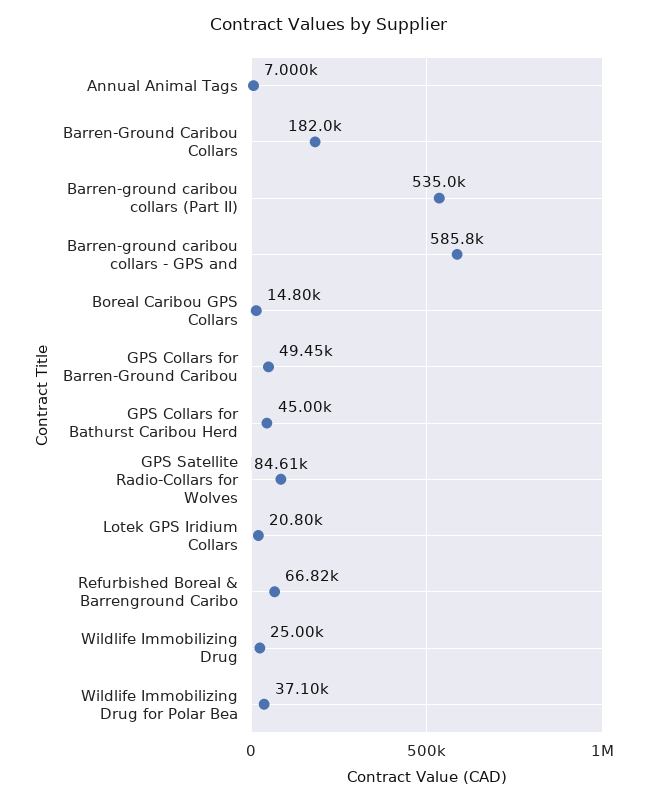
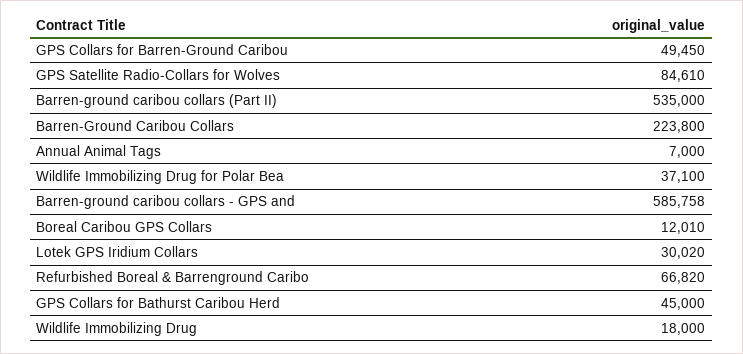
Barren-Ground Caribou Collars: 182000 -> 223800
Boreal Caribou GPS Collars: 14800 -> 12010
Lotek GPS Iridium Collars: 20800 -> 30020
Wildlife Immobilizing Drug: 25000 -> 18000

